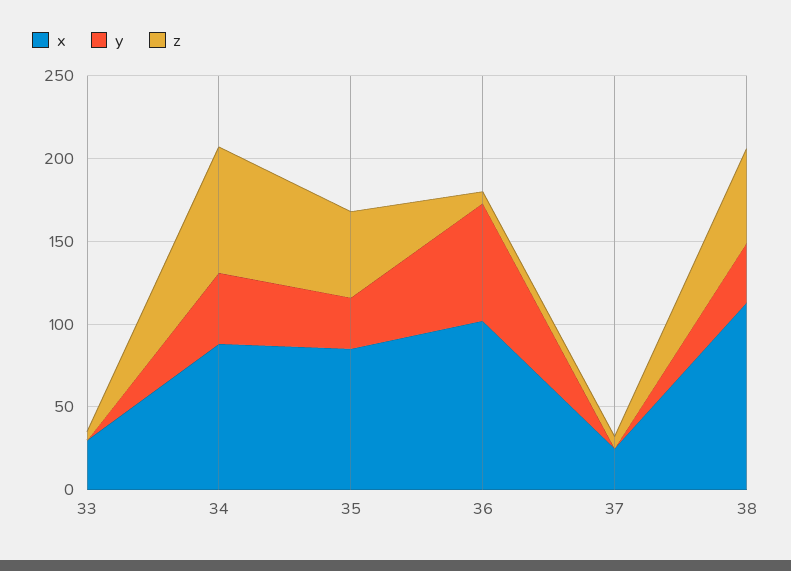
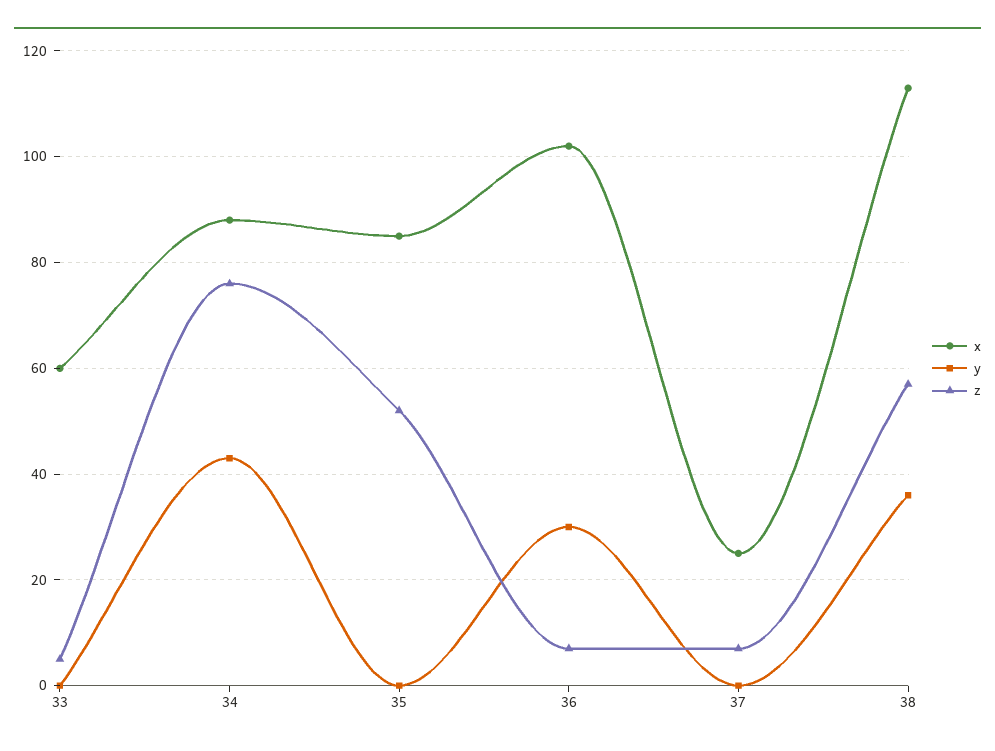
x, 33: 30 -> 60
y, 35: 30 -> 0
y, 36: 70 -> 30

